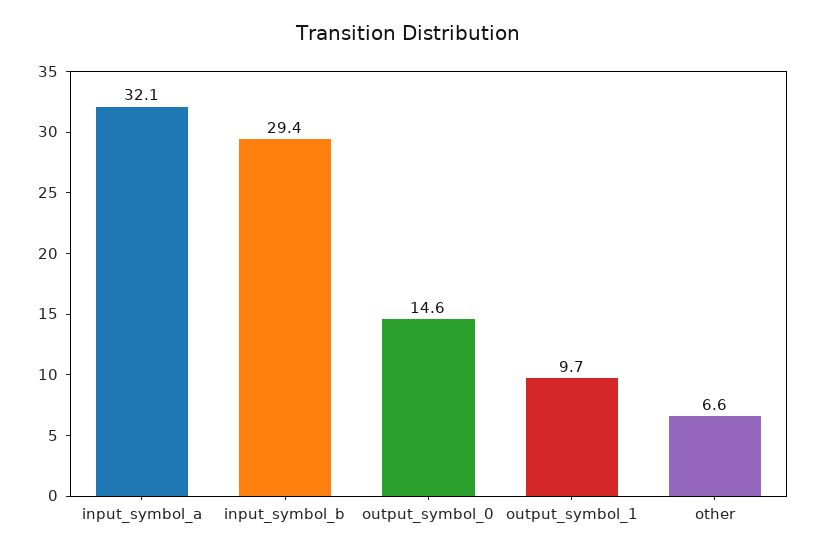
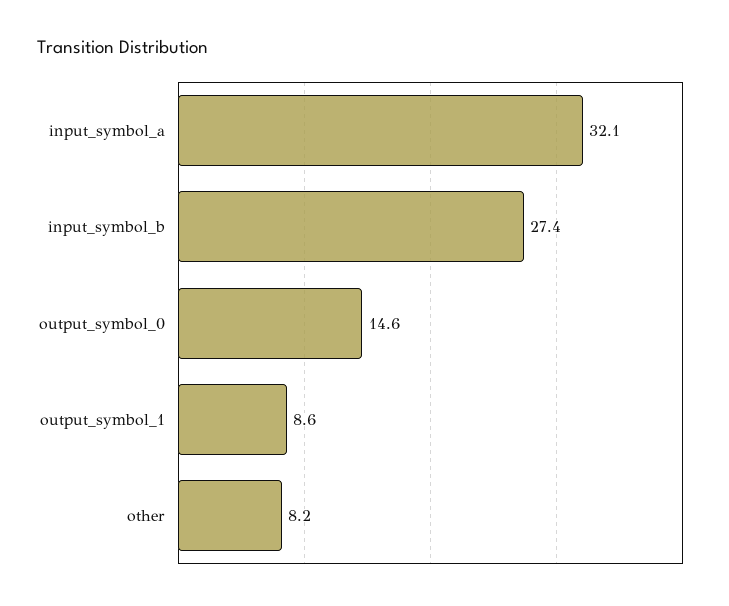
input_symbol_b: 29.4 -> 27.4
output_symbol_1: 9.7 -> 8.6
other: 6.6 -> 8.2

